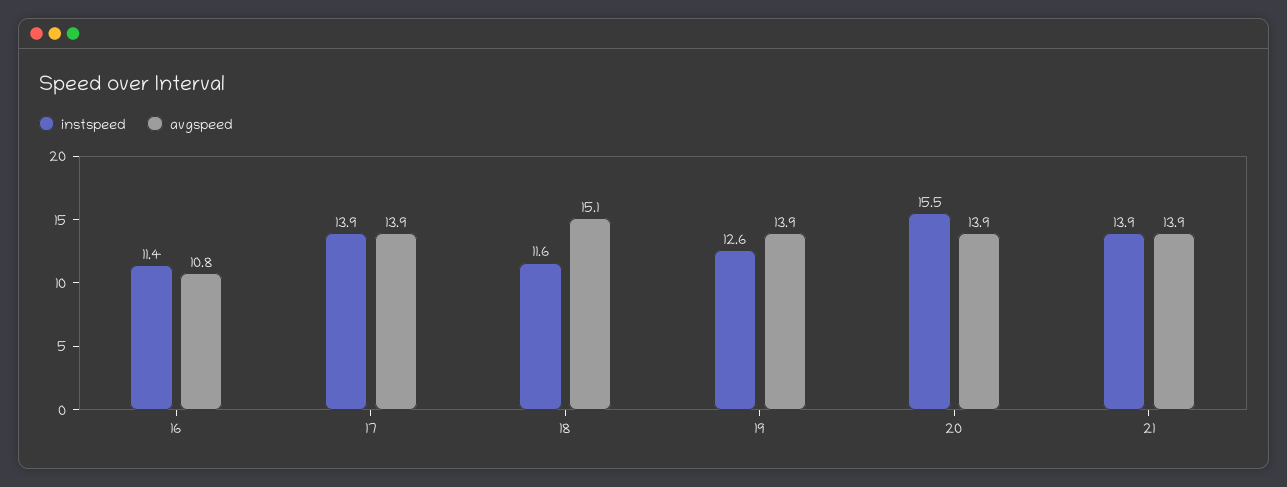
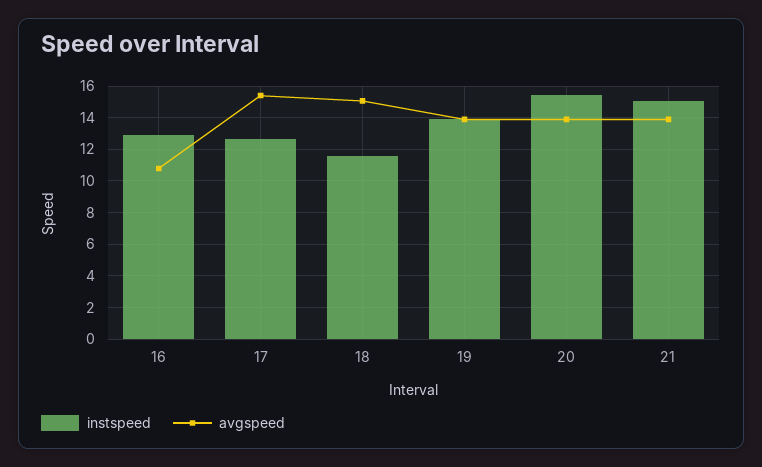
instspeed, 16: 11.4 -> 13
instspeed, 17: 13.9 -> 12.5
avgspeed, 17: 13.9 -> 15.5
instspeed, 19: 12.6 -> 14
instspeed, 21: 13.9 -> 15

